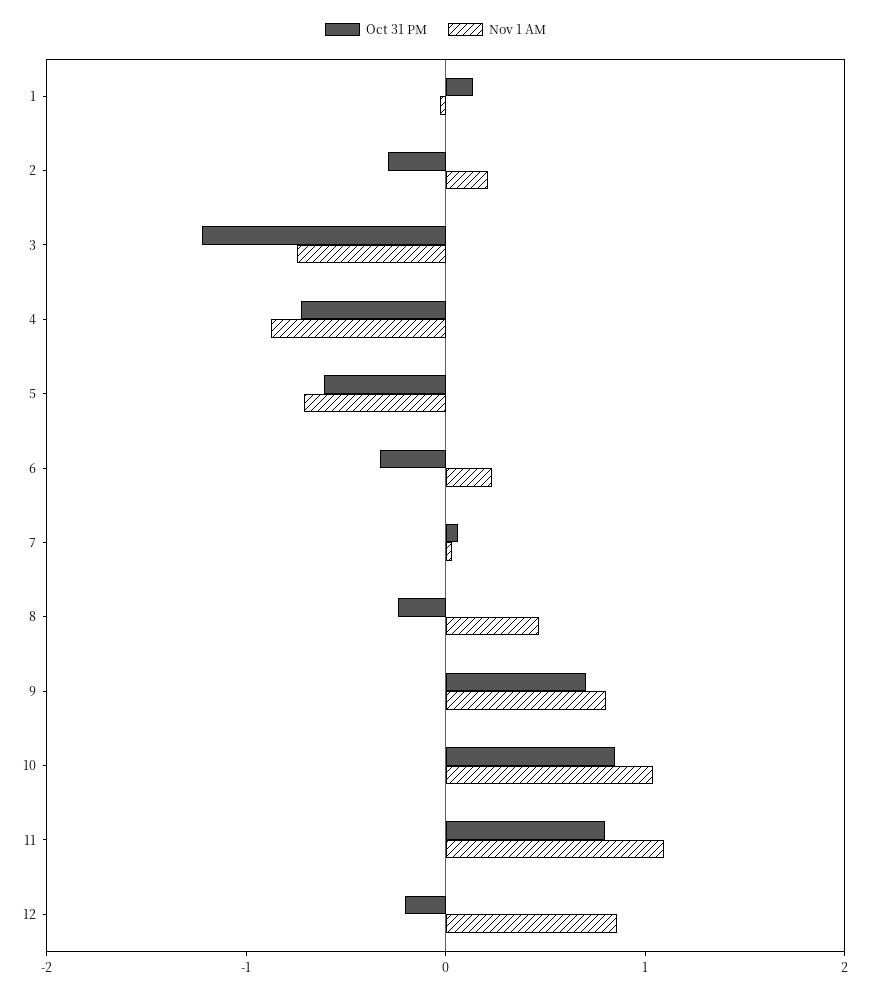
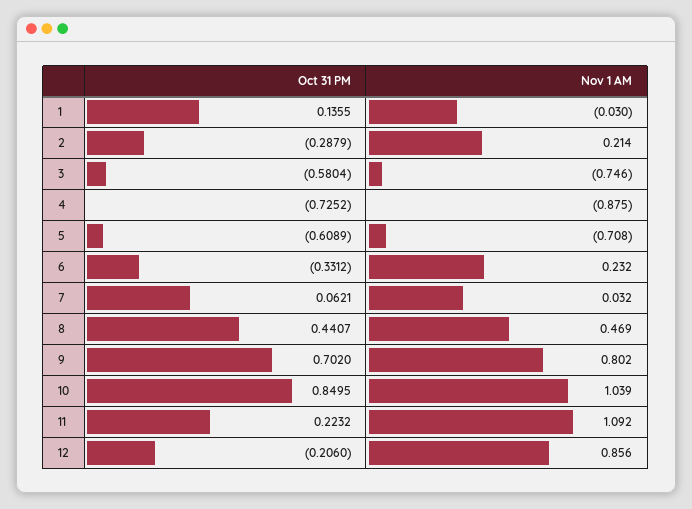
Oct 31 PM, 3: -1.2 -> -0.5804
Oct 31 PM, 8: -0.2 -> 0.4407
Oct 31 PM, 11: 0.8 -> 0.2232

